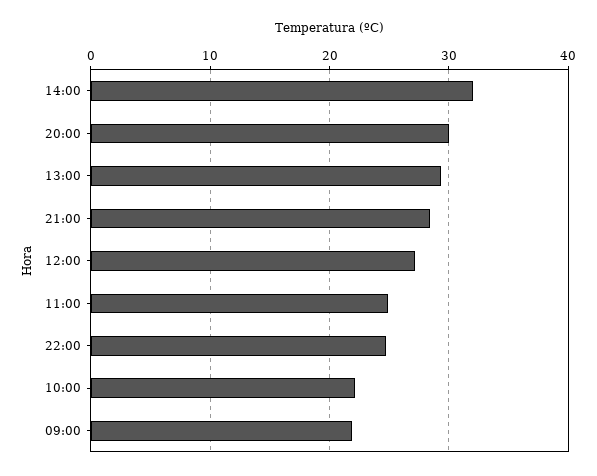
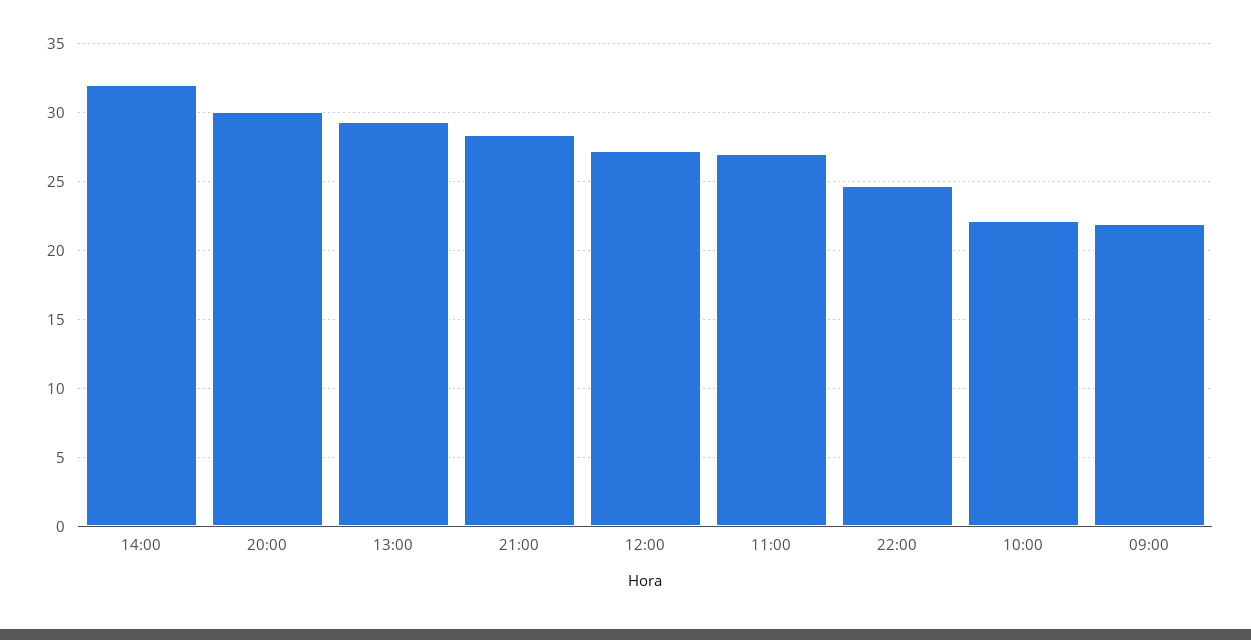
11:00: 25 -> 27

